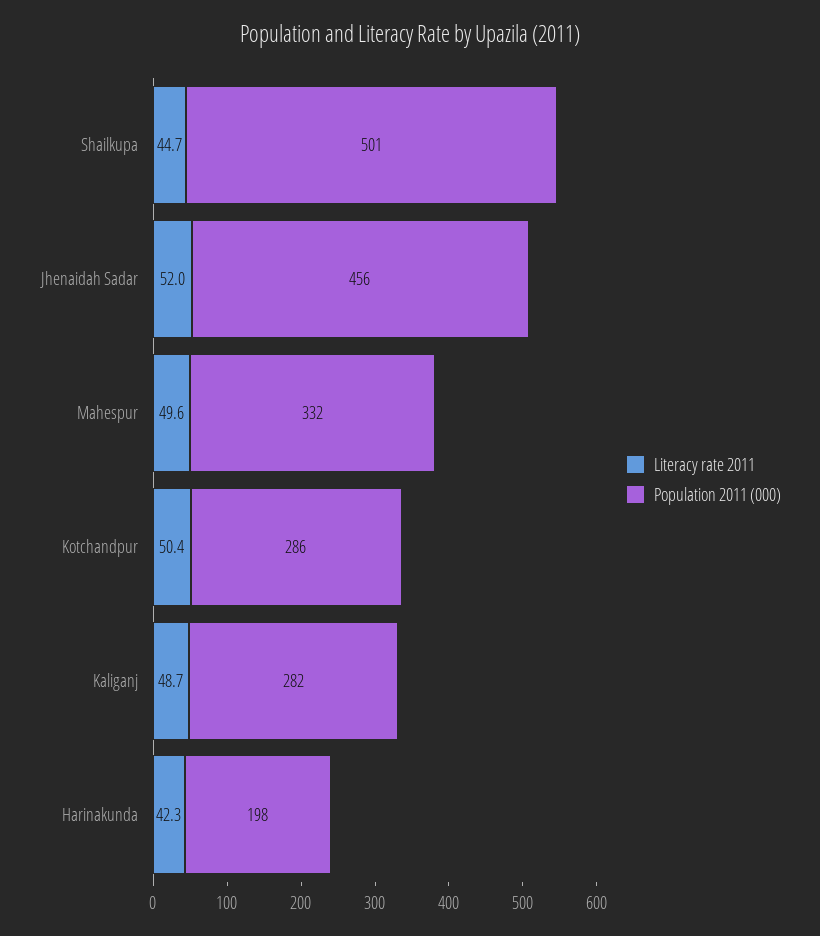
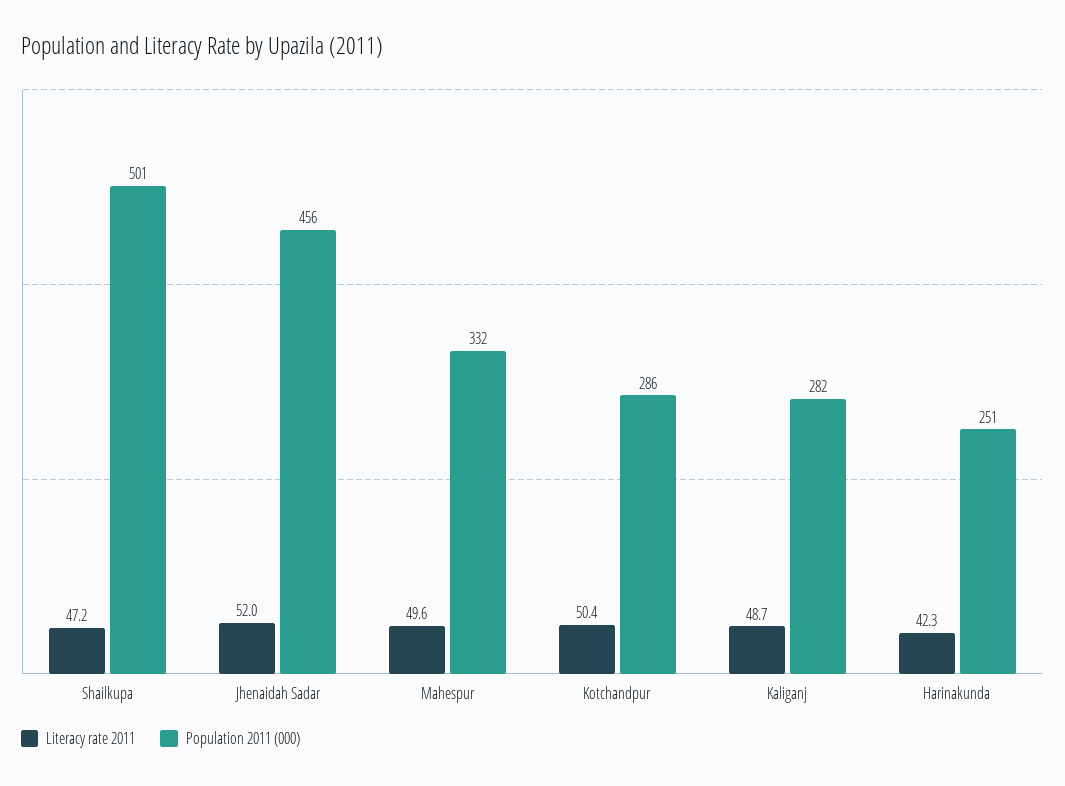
Literacy rate 2011, Shailkupa: 44.7 -> 47.2
Population 2011 (000), Harinakunda: 198 -> 251

